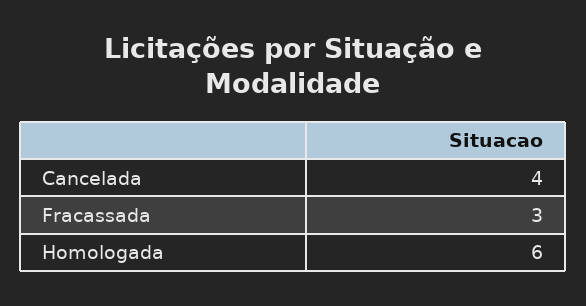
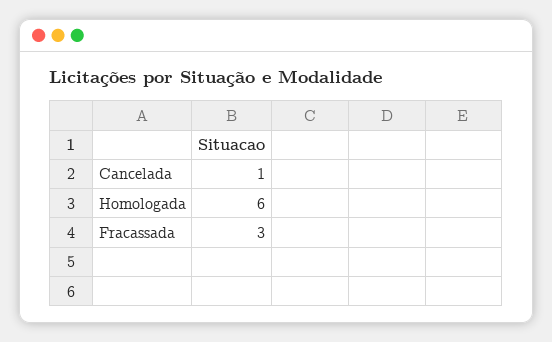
Cancelada: 4 -> 1

